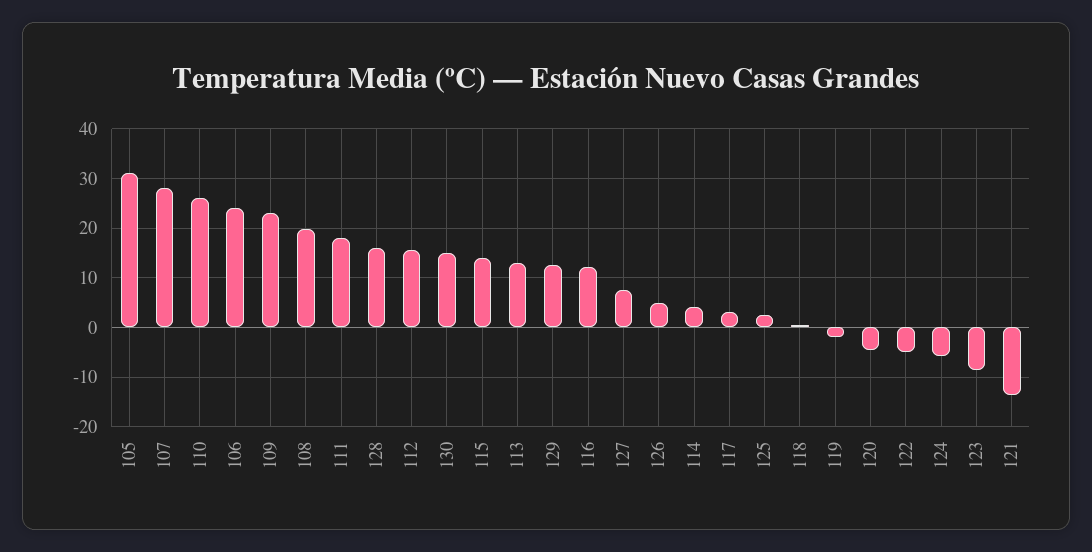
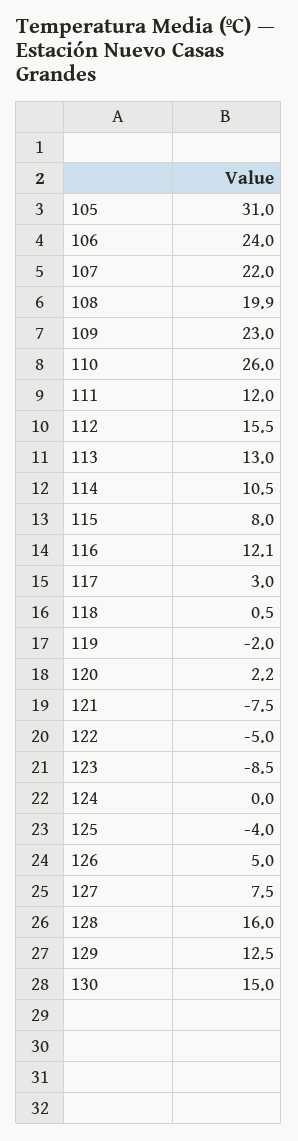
107: 28 -> 22
111: 18 -> 12
115: 14 -> 8
114: 4 -> 10.5
125: 2 -> -4
120: -4 -> 2.2
124: -6 -> 0
121: -14 -> -7.5

